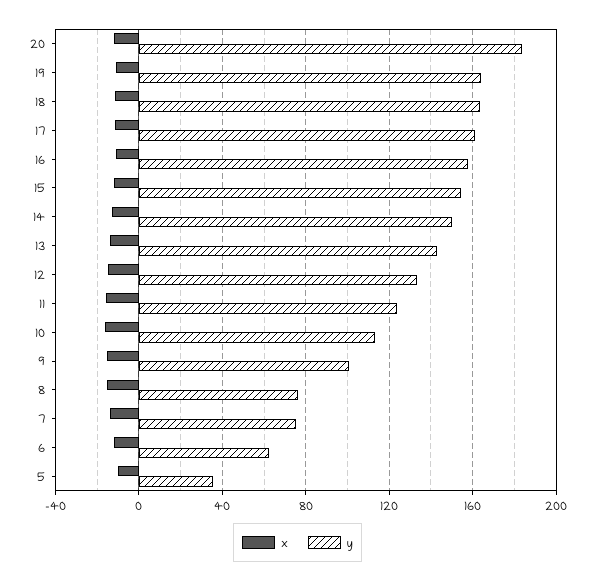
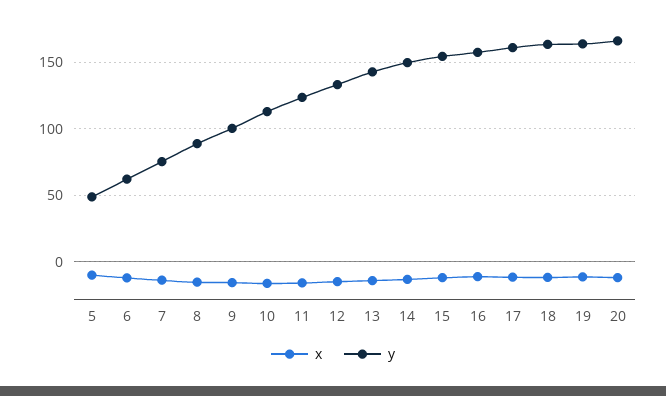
y, 20: 185 -> 165
y, 8: 75 -> 90
y, 5: 35 -> 50

